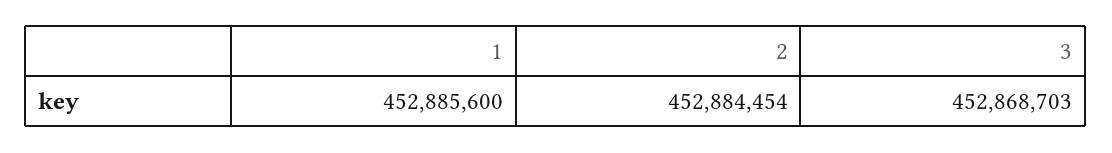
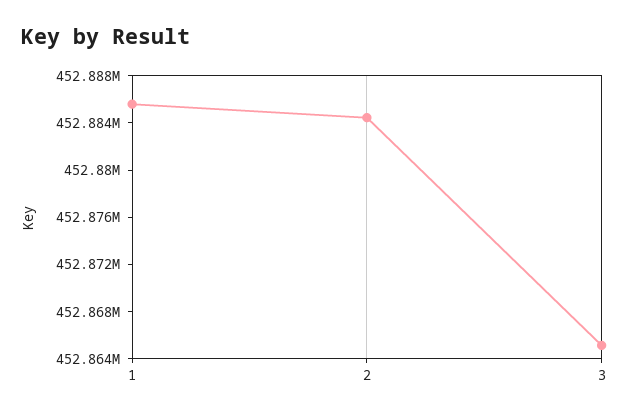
3: 452868703 -> 452865000

